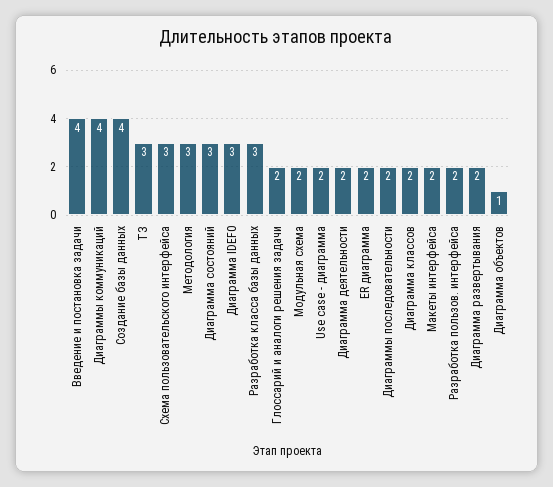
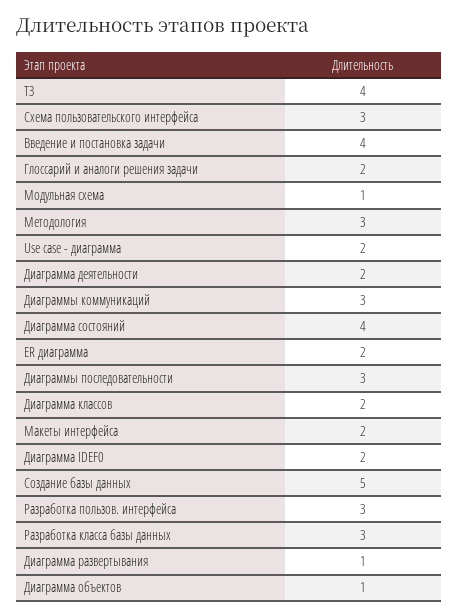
Диаграммы коммуникаций: 4 -> 3
Создание базы данных: 4 -> 5
ТЗ: 3 -> 4
Диаграмма состояний: 3 -> 4
Диаграмма IDEF0: 3 -> 2
Модульная схема: 2 -> 1
Диаграммы последовательности: 2 -> 3
Разработка пользов. интерфейса: 2 -> 3
Диаграмма развертывания: 2 -> 1

